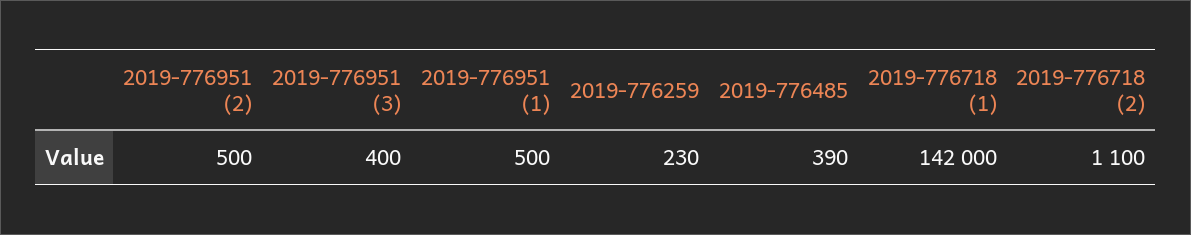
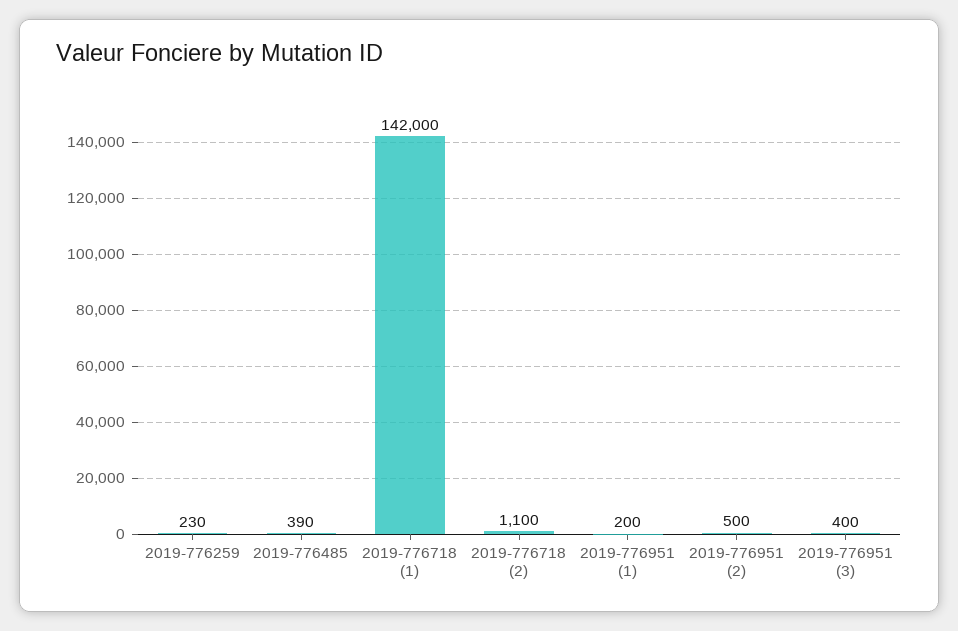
2019-776951 (1): 500 -> 200

